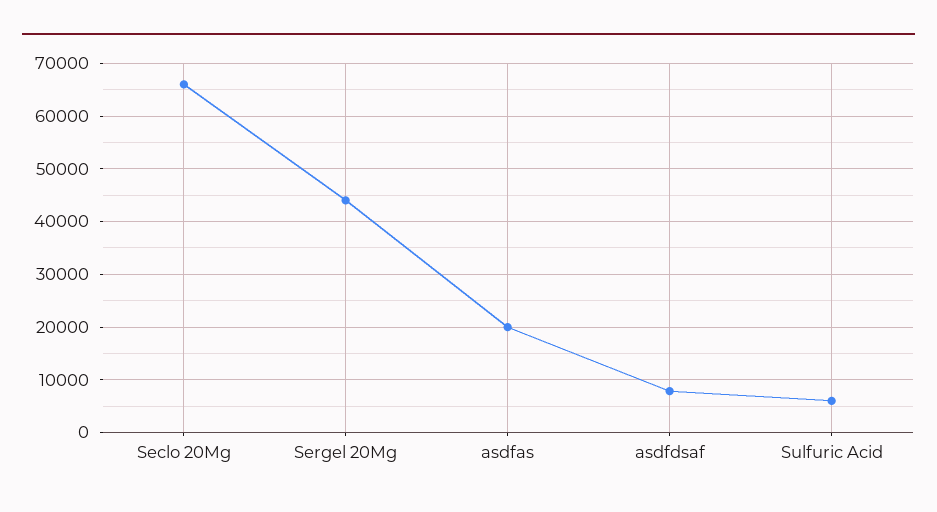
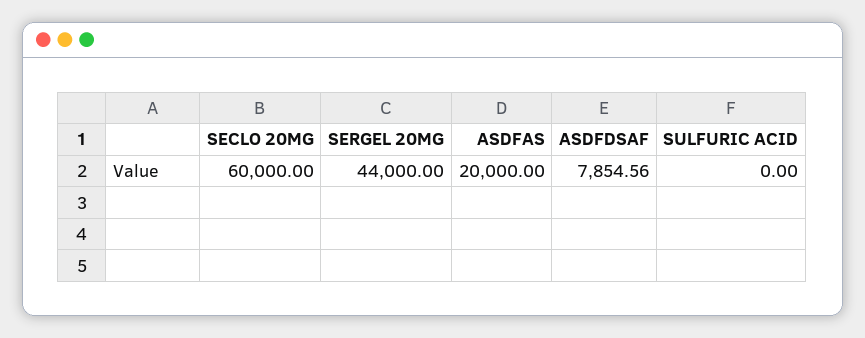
Seclo 20Mg: 66000 -> 60000
Sulfuric Acid: 6000 -> 0

